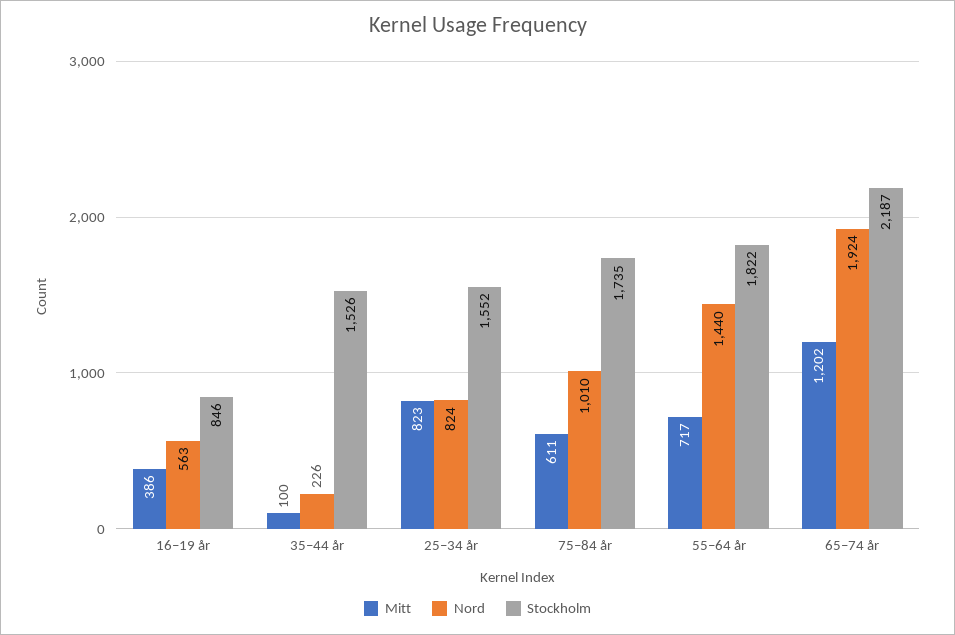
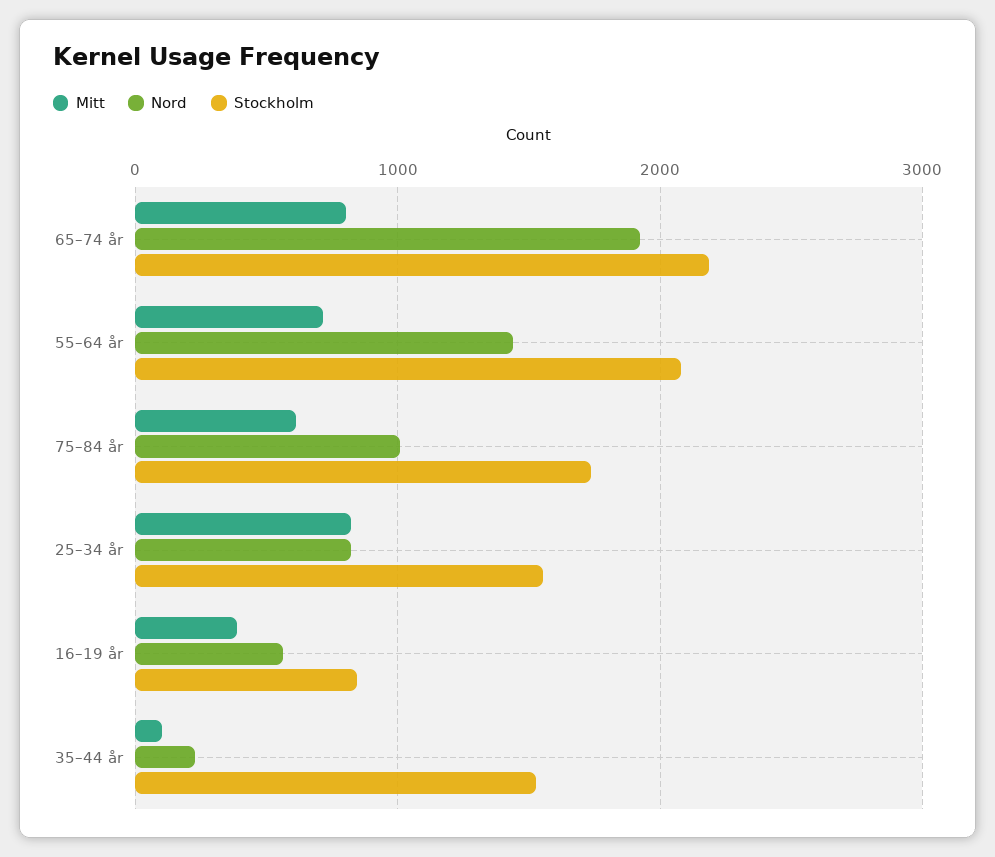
Stockholm, 55–64 år: 1822 -> 2100
Mitt, 65–74 år: 1202 -> 800

